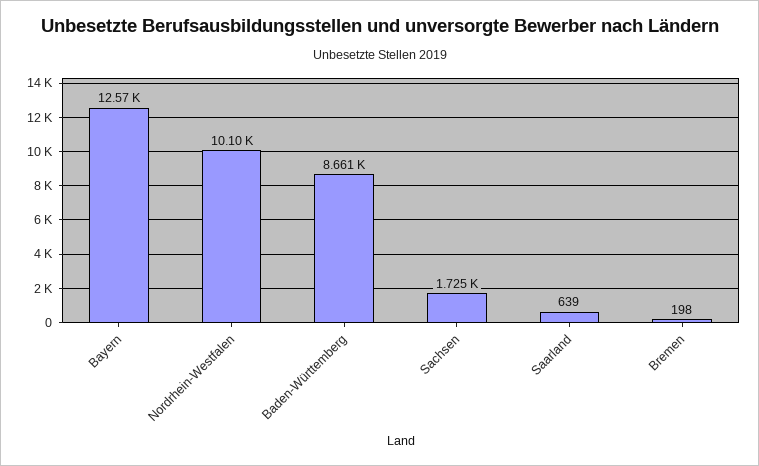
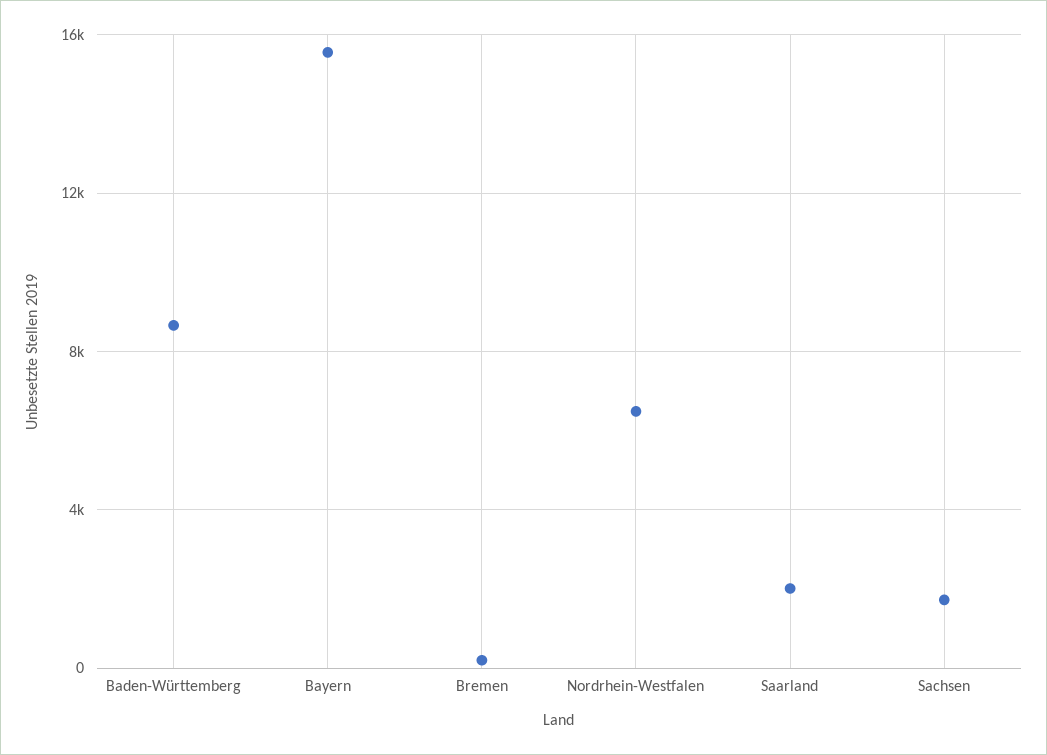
Bayern: 12570 -> 15500
Nordrhein-Westfalen: 10100 -> 6500
Saarland: 639 -> 2000

